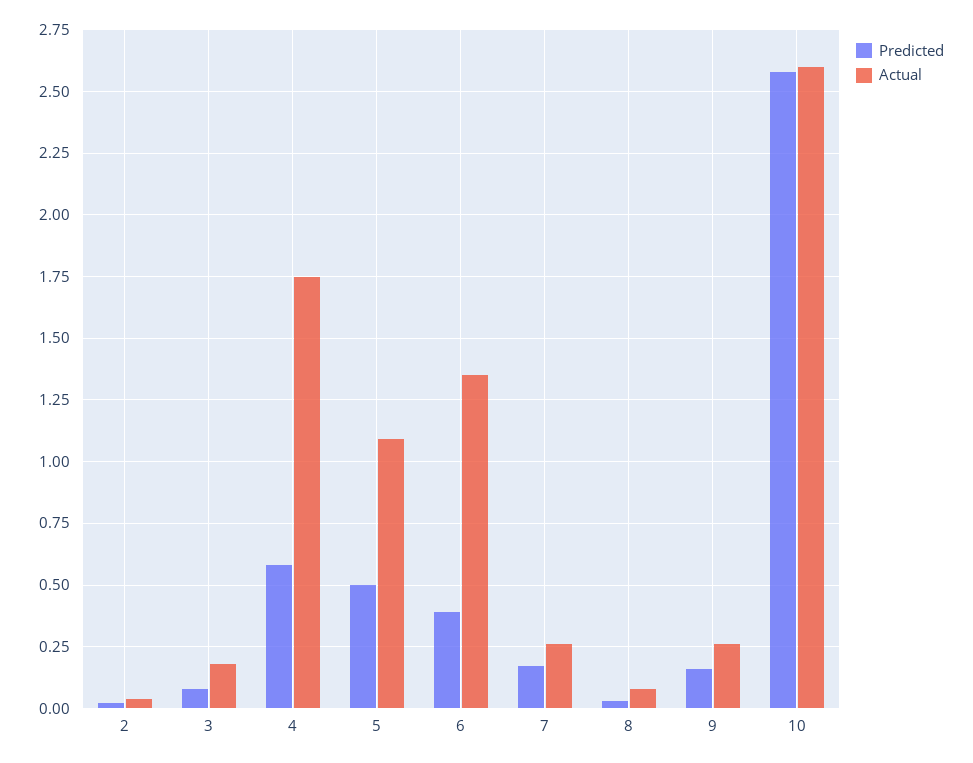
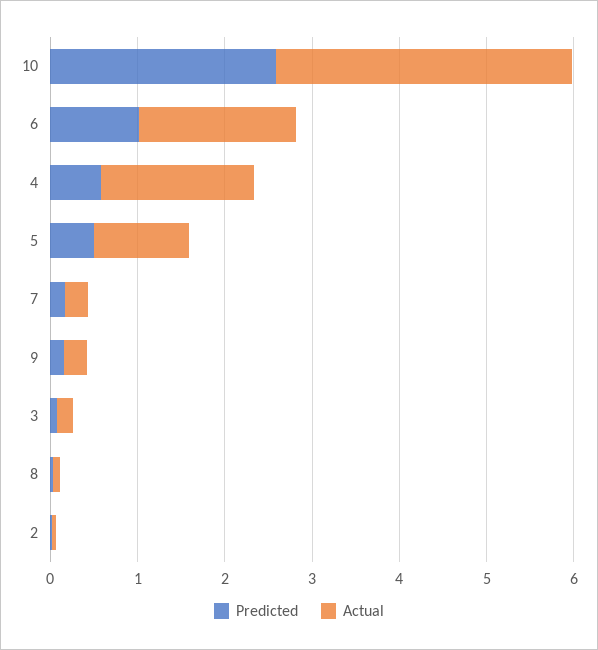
Predicted, 6: 0.4 -> 1
Actual, 6: 1.35 -> 1.8
Actual, 10: 2.6 -> 3.4

